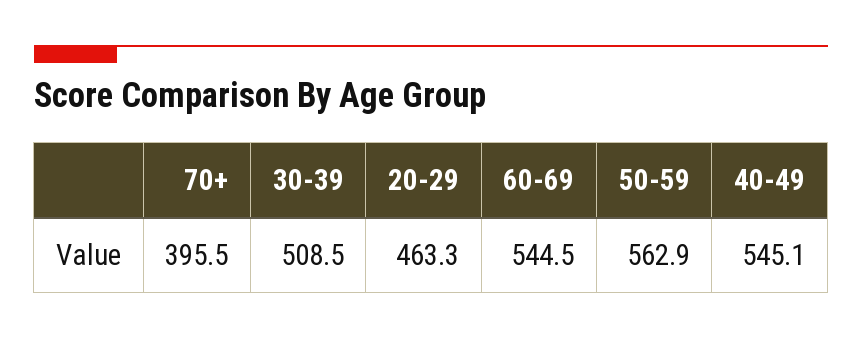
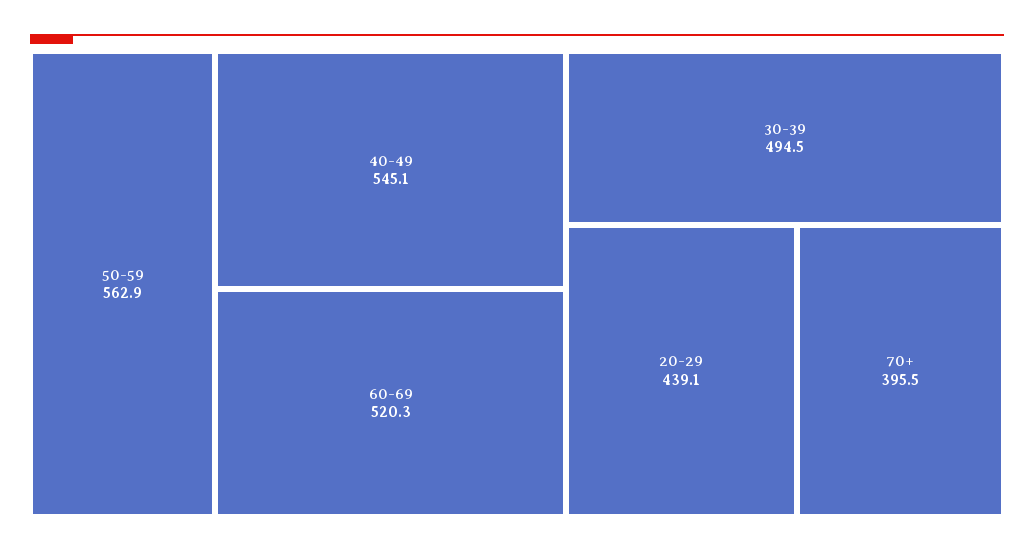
30-39: 508.5 -> 494.5
20-29: 463.3 -> 439.1
60-69: 544.5 -> 520.3

